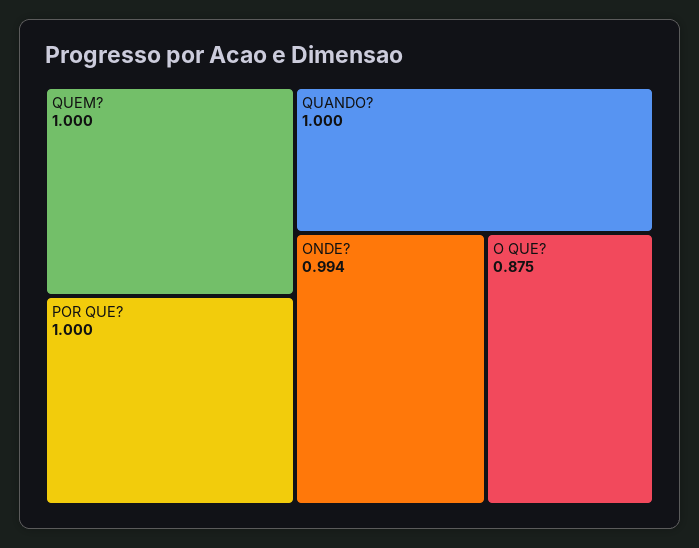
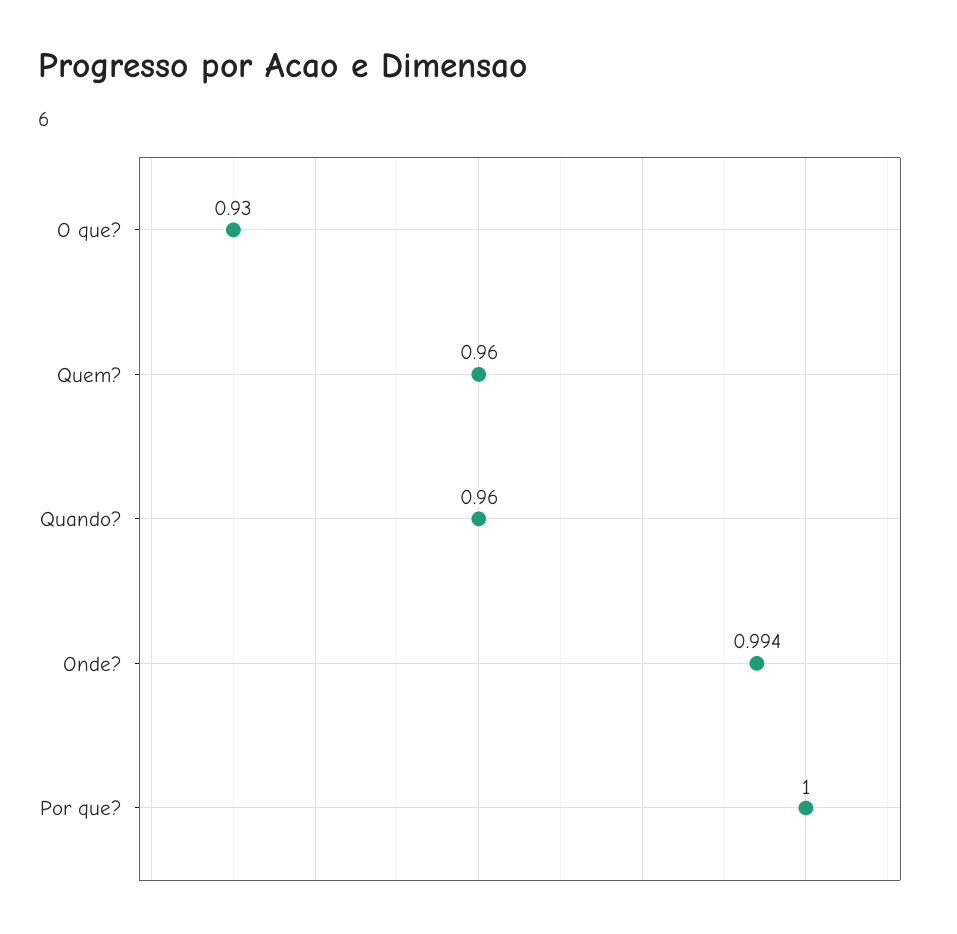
QUEM?: 1 -> 0.96
QUANDO?: 1 -> 0.96
O QUE?: 0.875 -> 0.93

